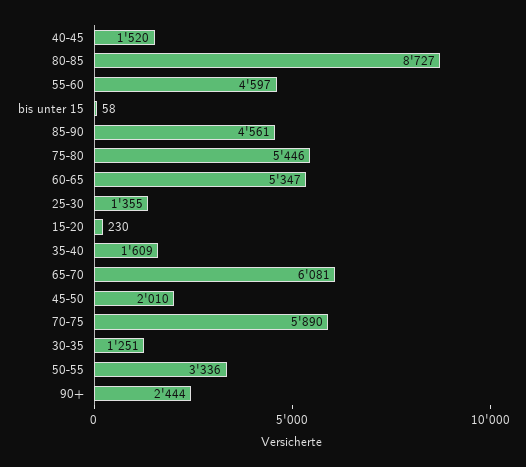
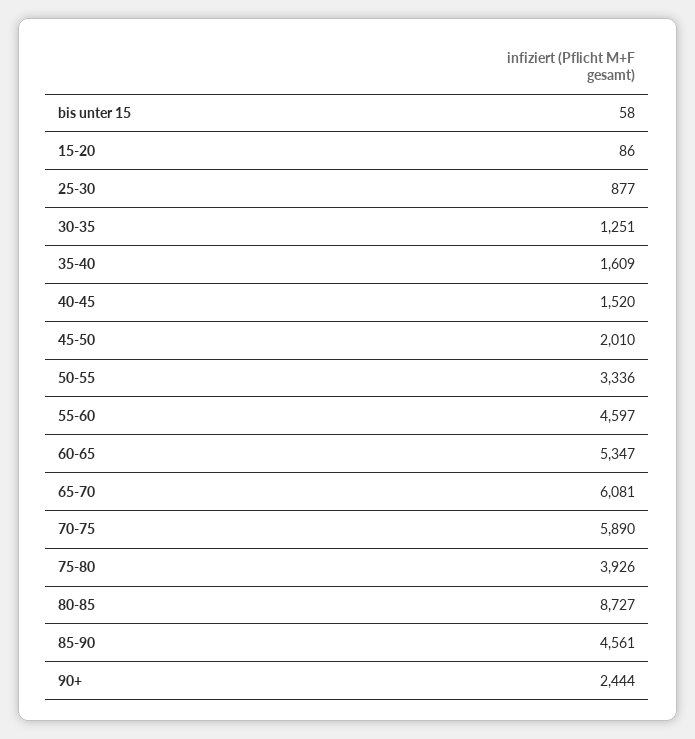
75-80: 5446 -> 3926
25-30: 1355 -> 877
15-20: 230 -> 86

